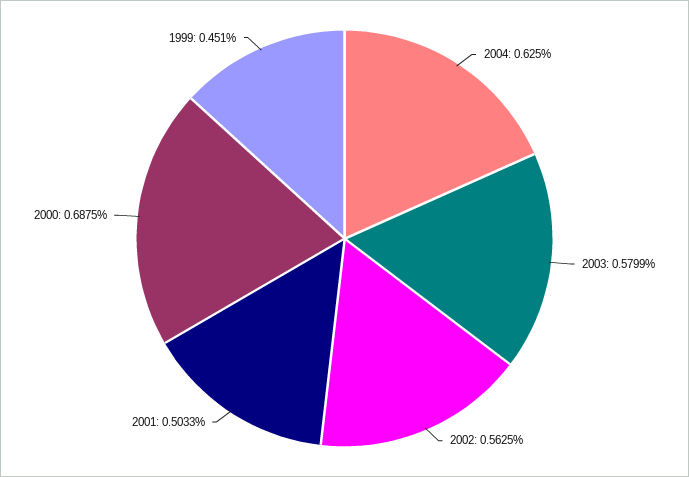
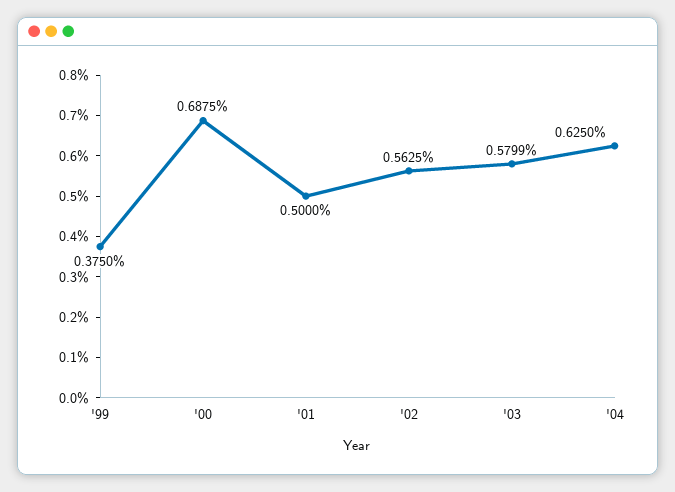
2001: 0.5033 -> 0.5
1999: 0.451 -> 0.375

